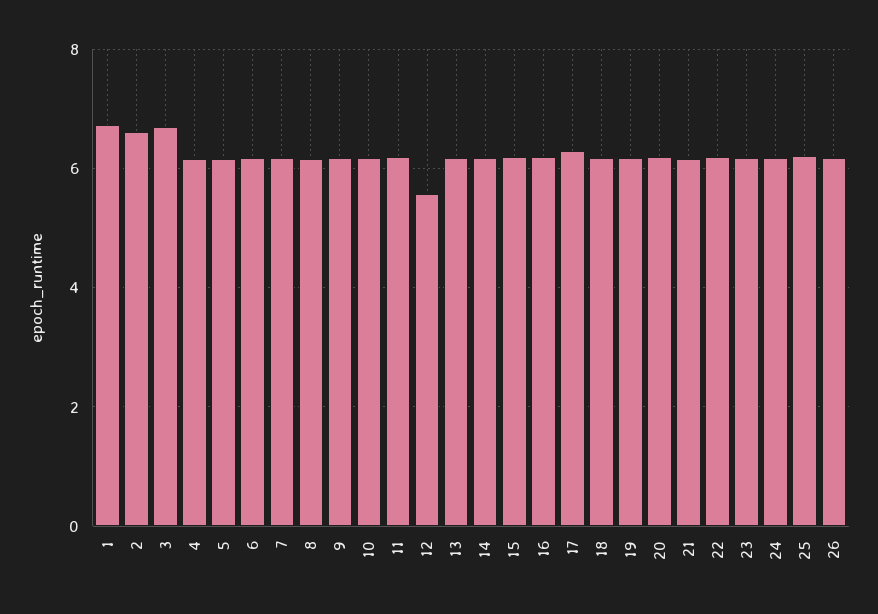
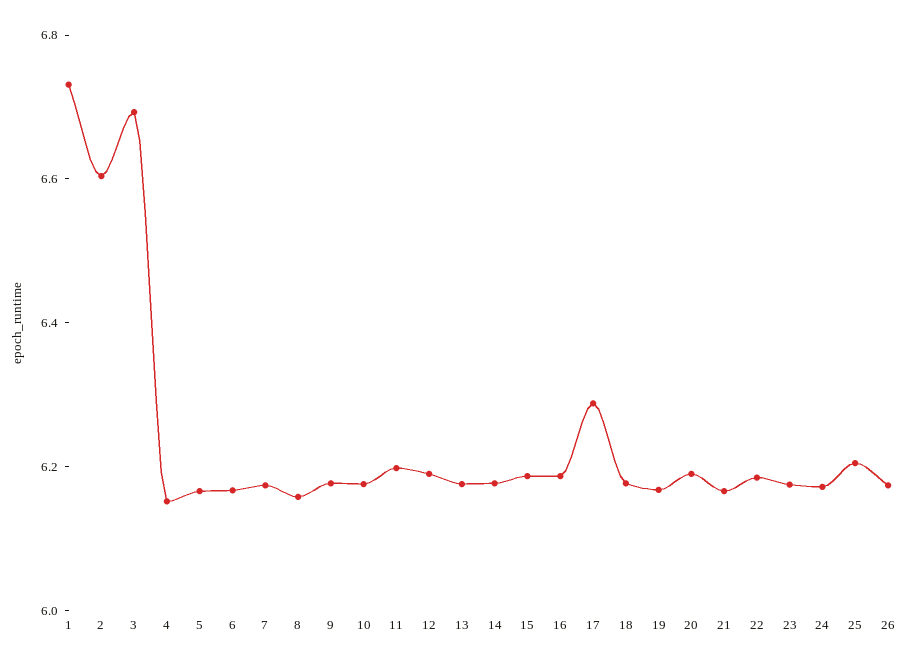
12: 5.6 -> 6.2

